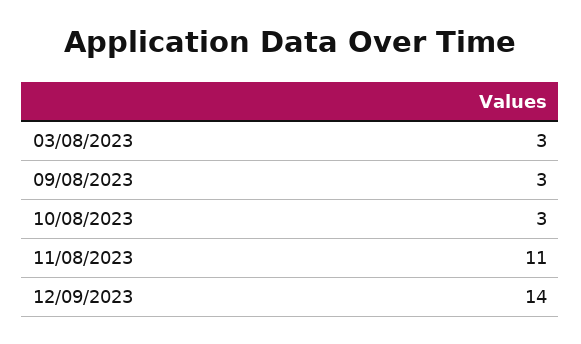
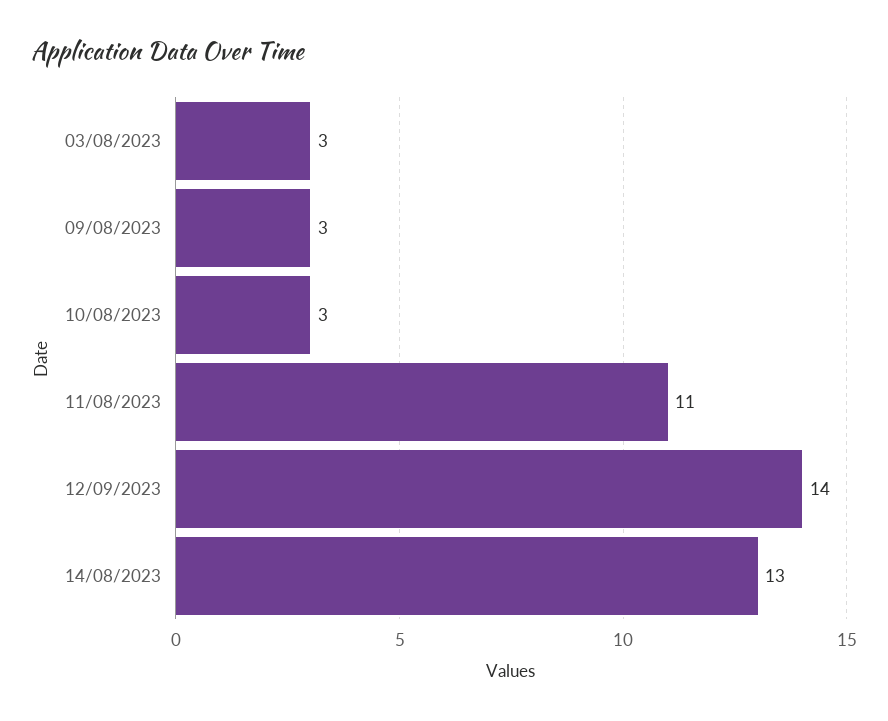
14/08/2023: none -> 13

